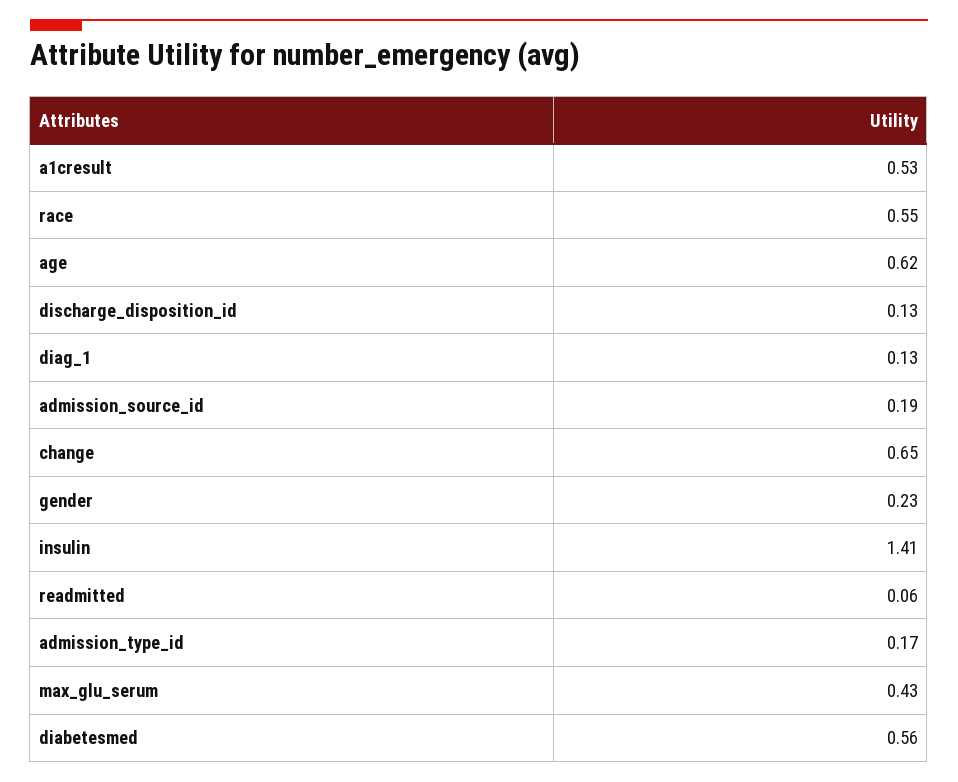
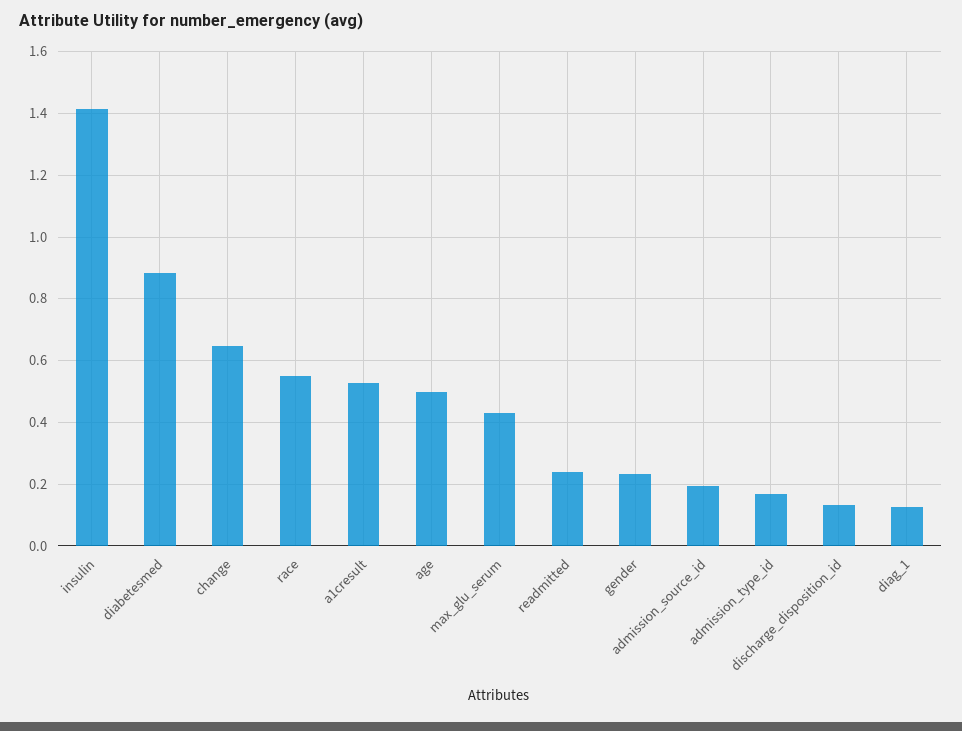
age: 0.62 -> 0.5
readmitted: 0.06 -> 0.24
diabetesmed: 0.56 -> 0.88

